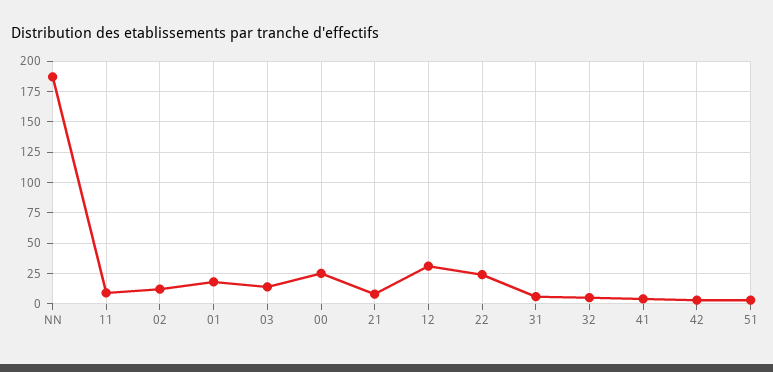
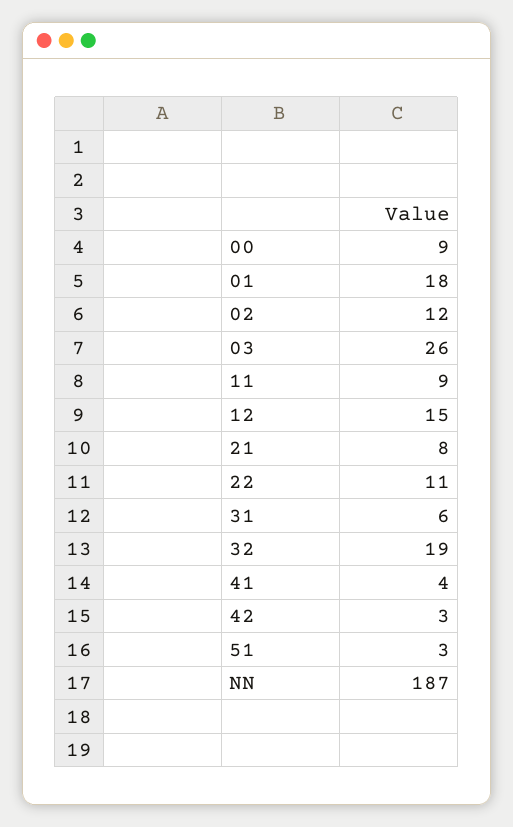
03: 15 -> 26
00: 25 -> 9
12: 30 -> 15
22: 25 -> 11
32: 5 -> 19

